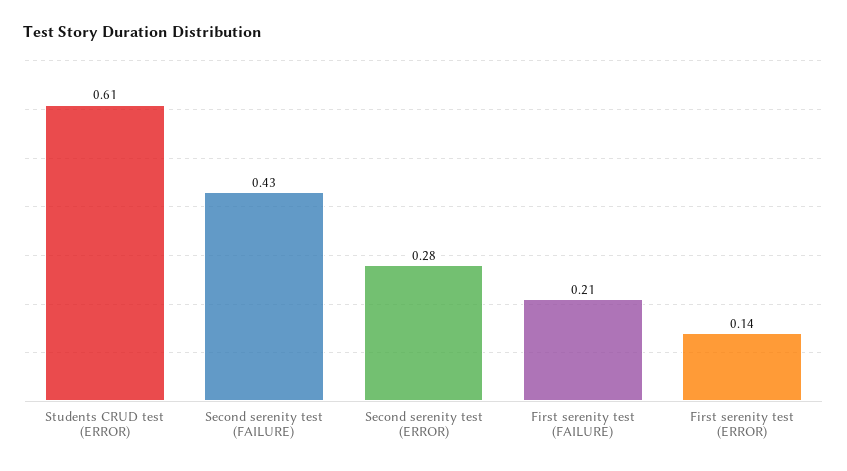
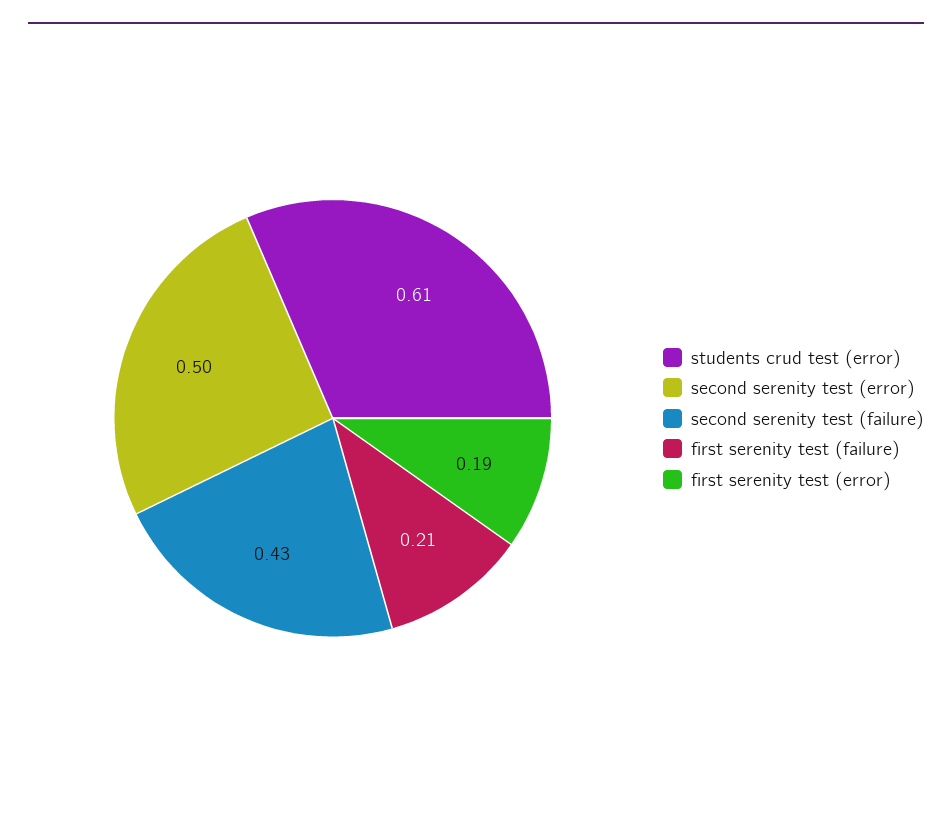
Second serenity test (ERROR): 0.28 -> 0.5
First serenity test (ERROR): 0.14 -> 0.19

